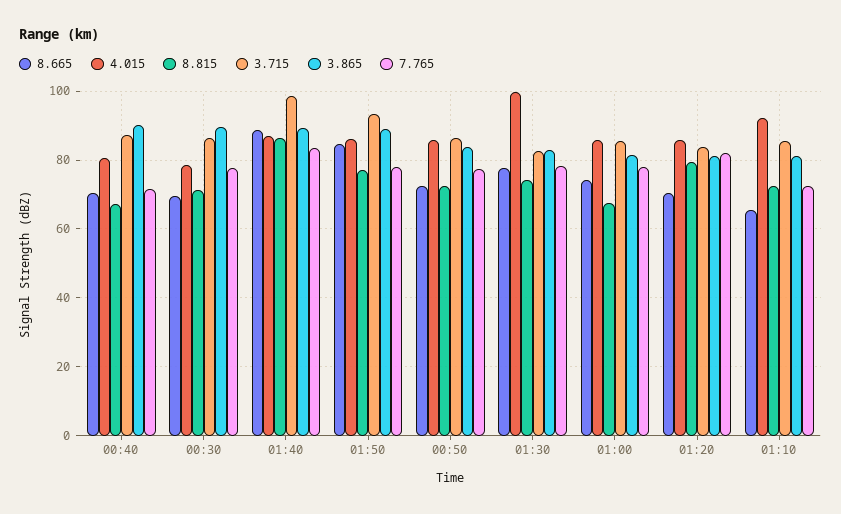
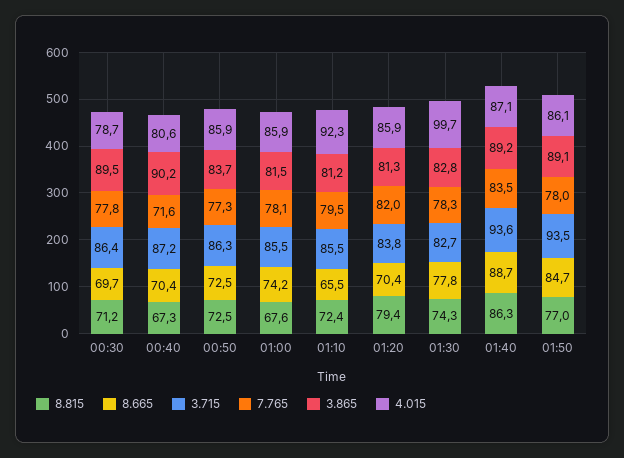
3.715, 01:40: 98 -> 93.6
7.765, 01:10: 72 -> 79.5

